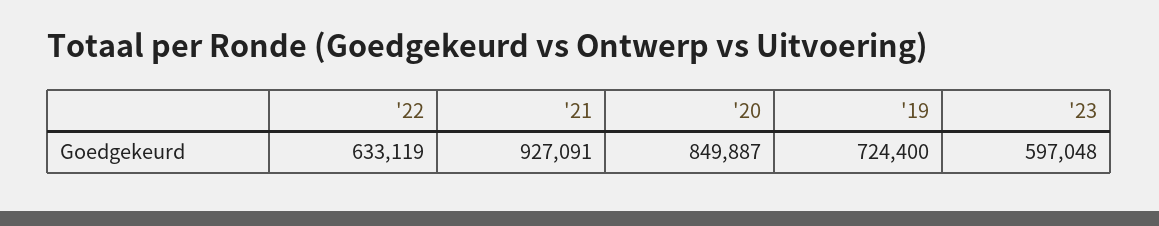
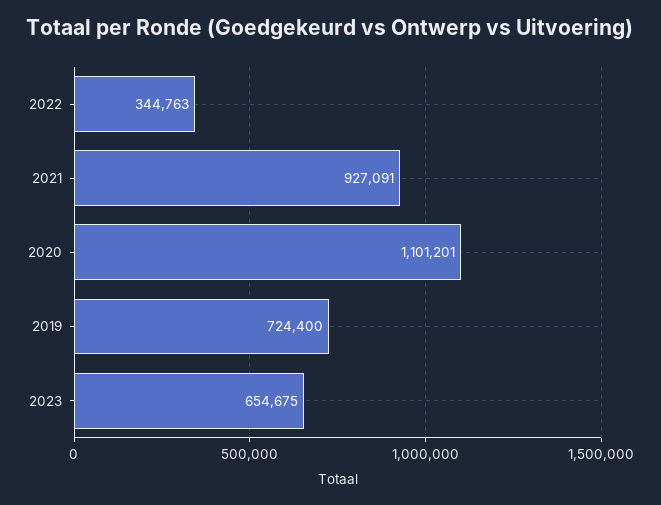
'22: 633119 -> 344763
'20: 849887 -> 1101201
'23: 597048 -> 654675

